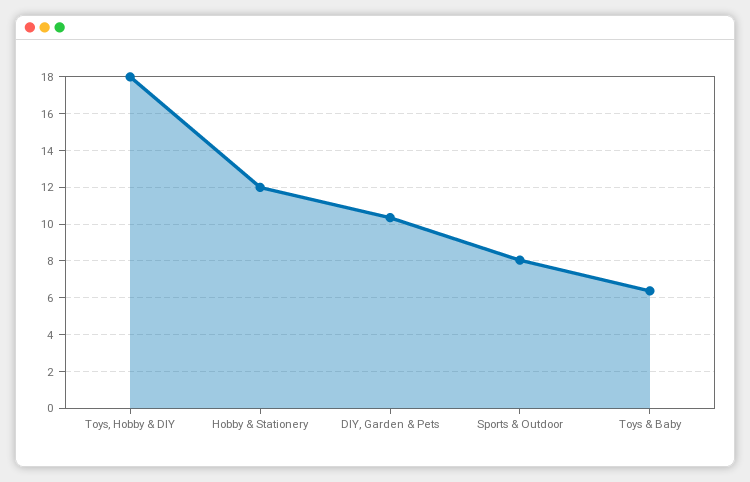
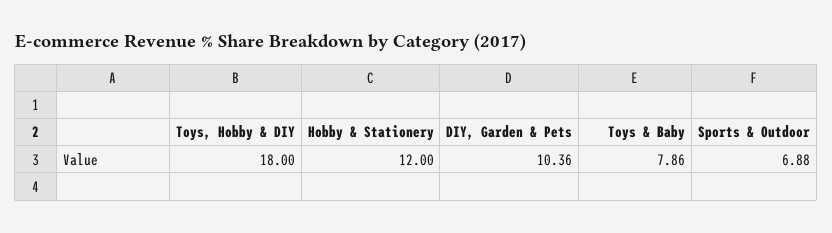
Sports & Outdoor: 8 -> 6.88
Toys & Baby: 6.5 -> 7.86

